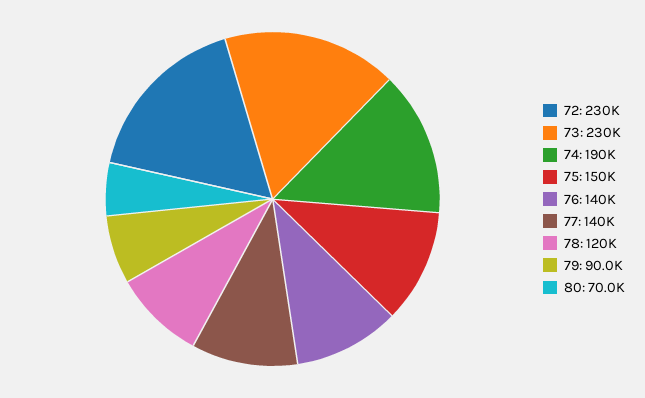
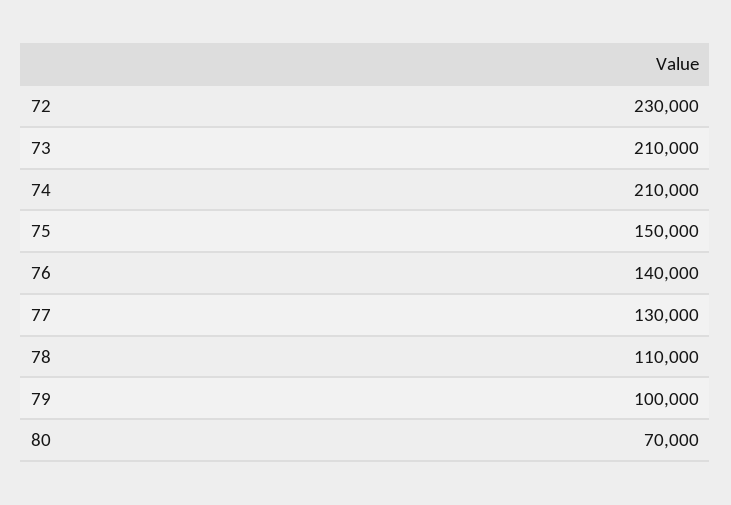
73: 230000 -> 210000
74: 190000 -> 210000
77: 140000 -> 130000
78: 120000 -> 110000
79: 90000 -> 100000

